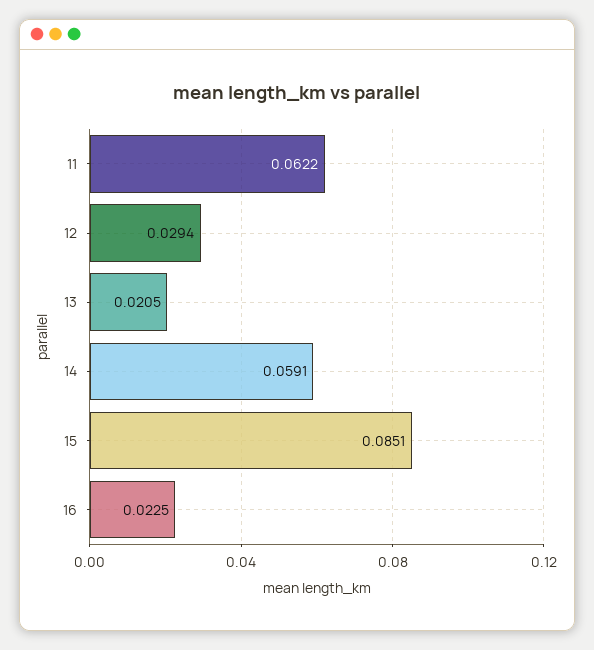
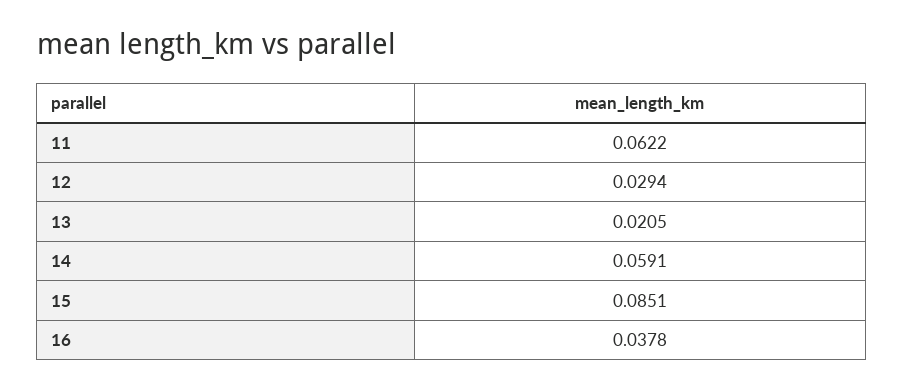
16: 0.0225 -> 0.0378

